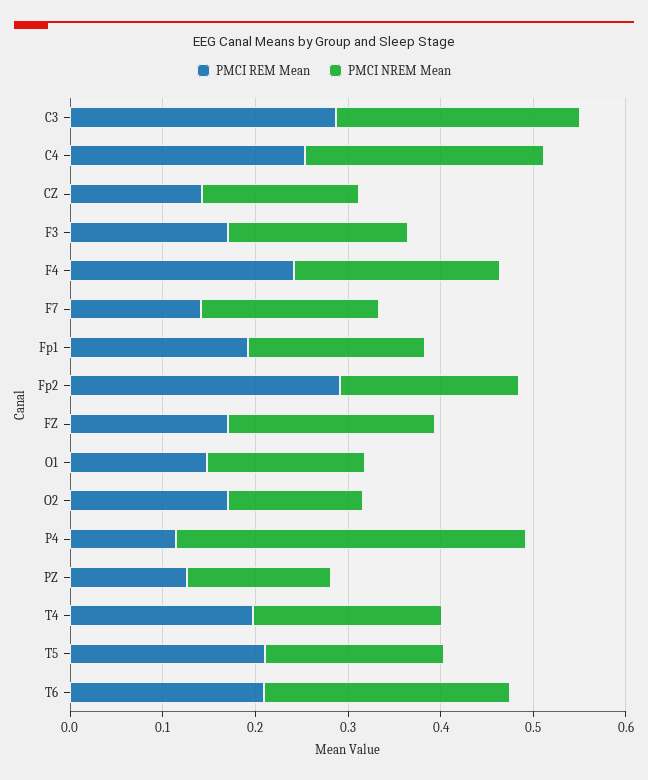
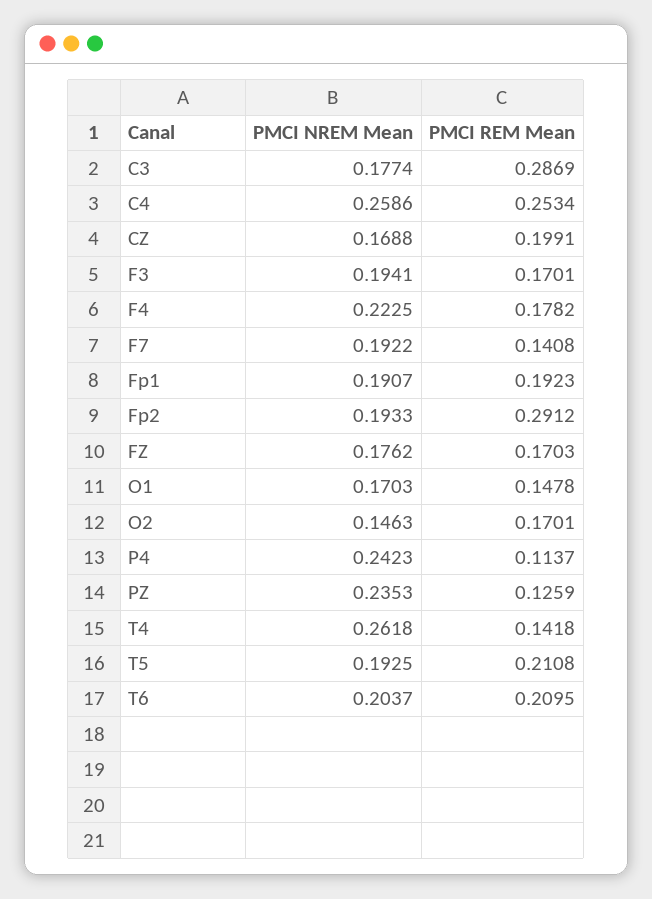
PMCI NREM Mean, C3: 0.26 -> 0.1774
PMCI REM Mean, CZ: 0.14 -> 0.1991
PMCI REM Mean, F4: 0.24 -> 0.1782
PMCI NREM Mean, FZ: 0.22 -> 0.1762
PMCI NREM Mean, P4: 0.38 -> 0.2423
PMCI NREM Mean, PZ: 0.16 -> 0.2353
PMCI REM Mean, T4: 0.2 -> 0.1418
PMCI NREM Mean, T4: 0.2 -> 0.2618
PMCI NREM Mean, T6: 0.26 -> 0.2037

